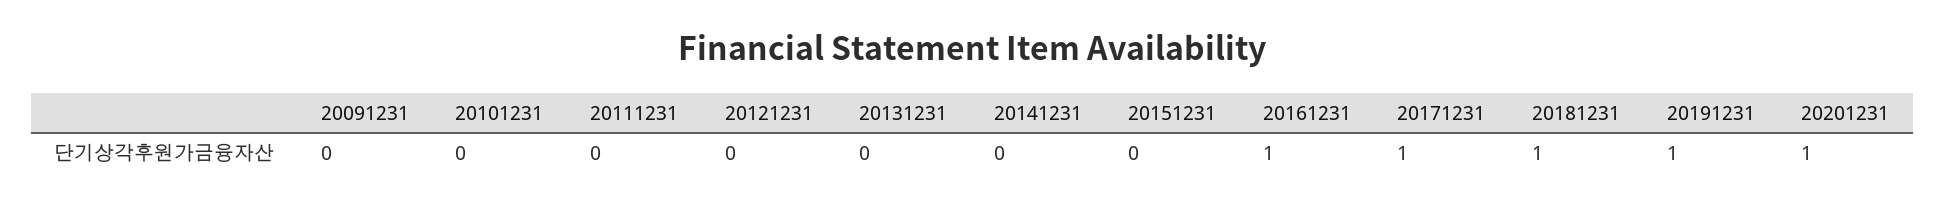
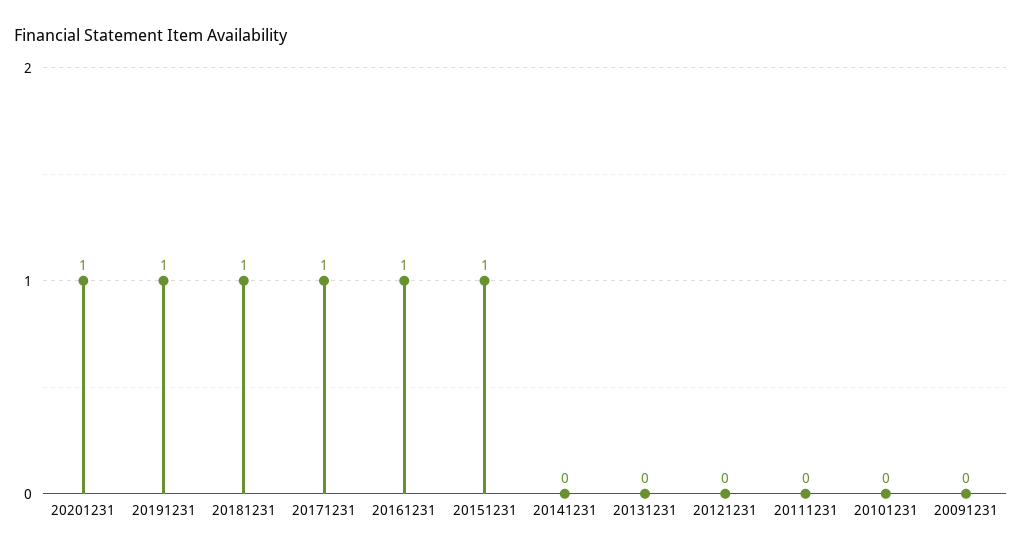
20151231: 0 -> 1

